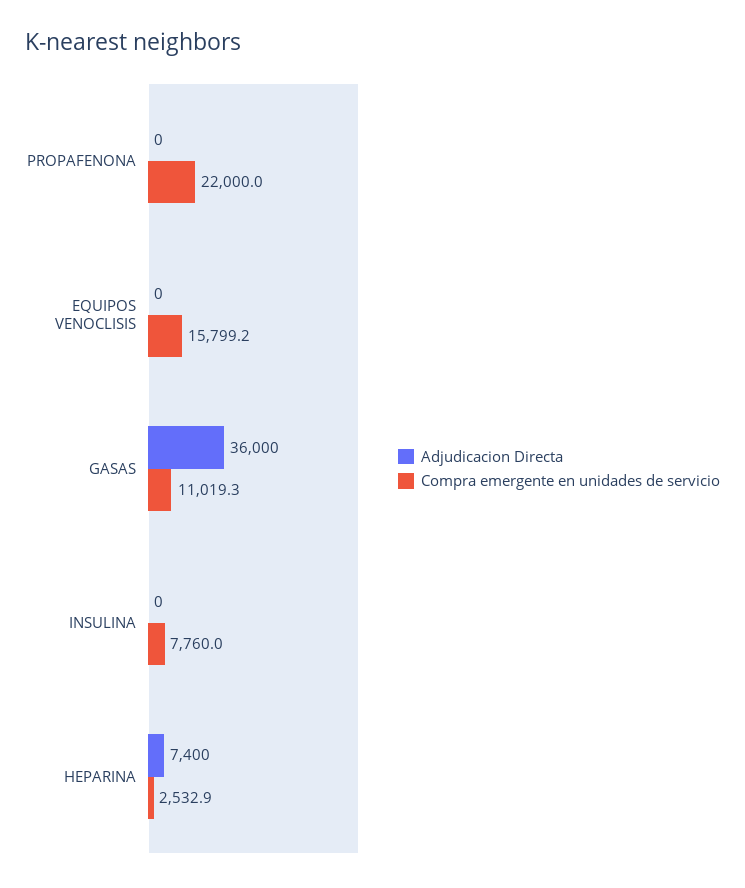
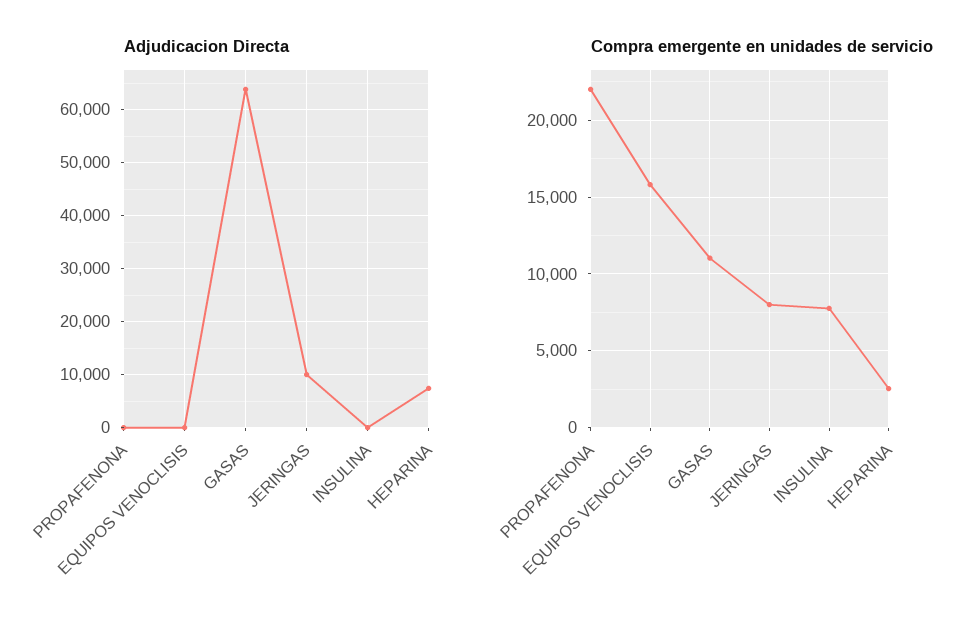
Adjudicacion Directa, GASAS: 36000 -> 64000
Adjudicacion Directa, JERINGAS: none -> 10000
Compra emergente en unidades de servicio, JERINGAS: none -> 8000

